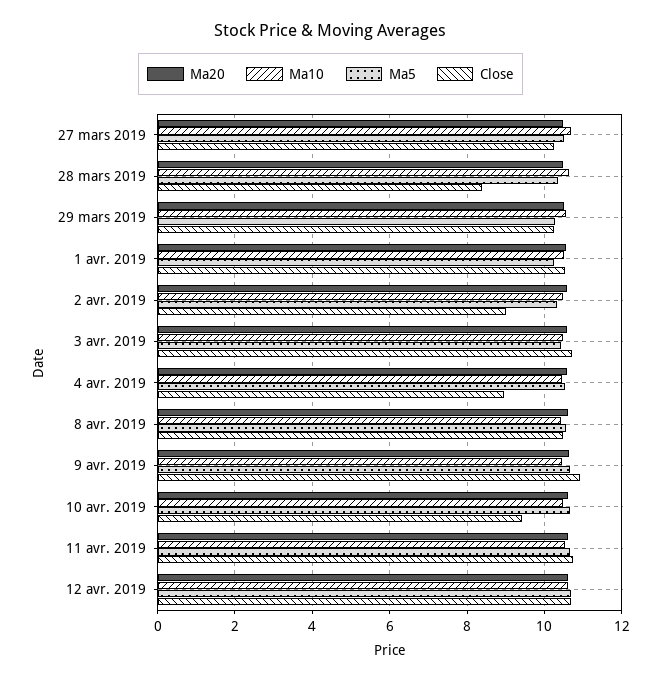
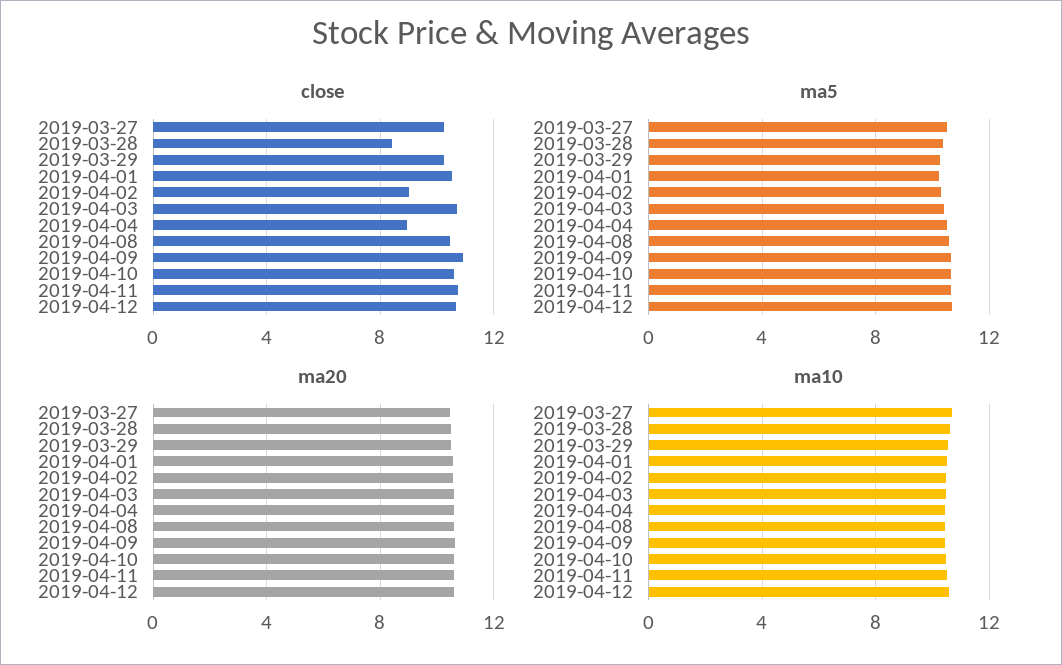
Close, 10 avr. 2019: 9.4 -> 10.5

